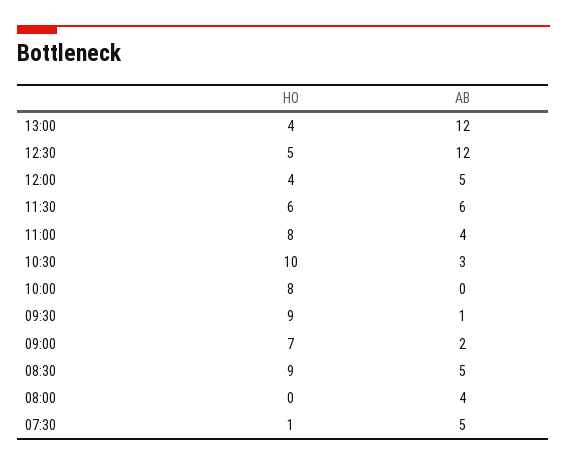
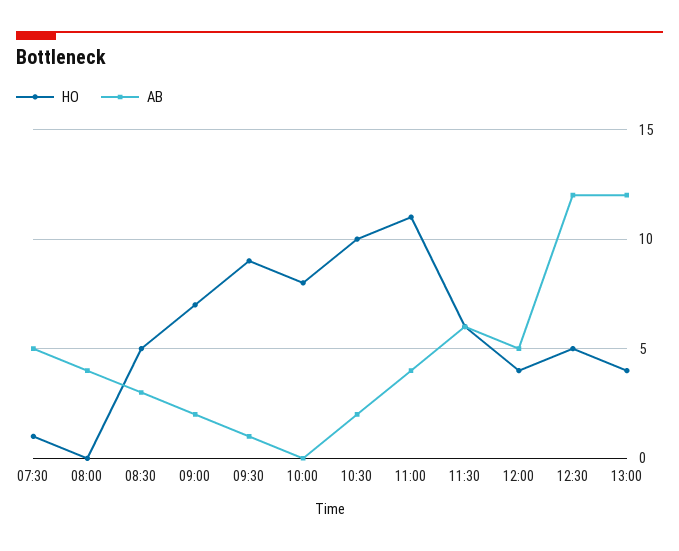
HO, 11:00: 8 -> 11
AB, 10:30: 3 -> 2
HO, 08:30: 9 -> 5
AB, 08:30: 5 -> 3

